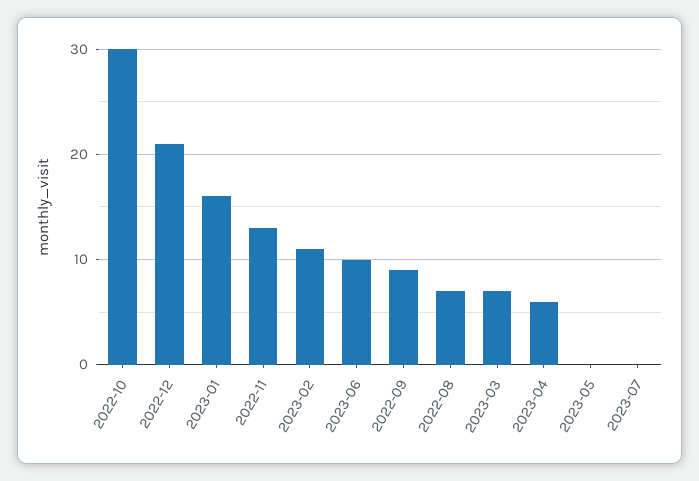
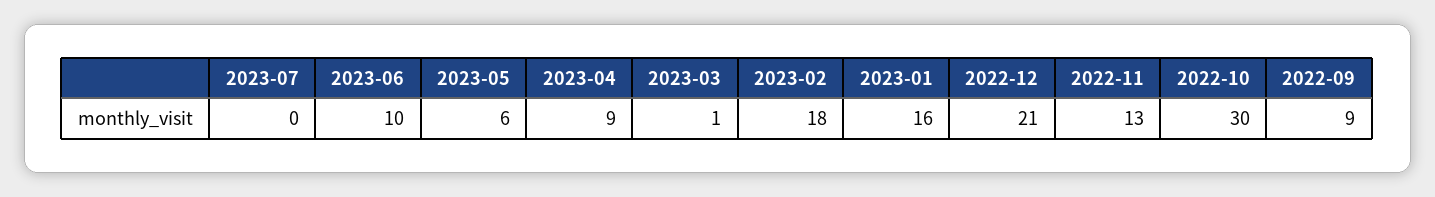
2023-02: 11 -> 18
2022-08: 7 -> none
2023-03: 7 -> 1
2023-04: 6 -> 9
2023-05: 0 -> 6

